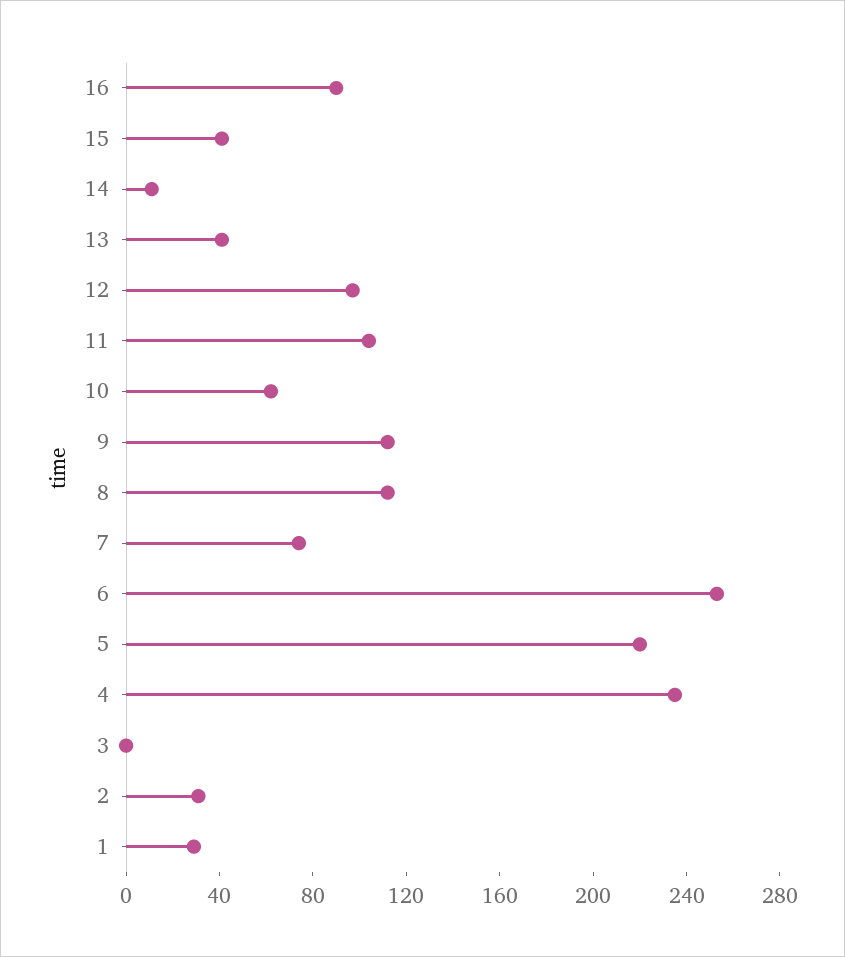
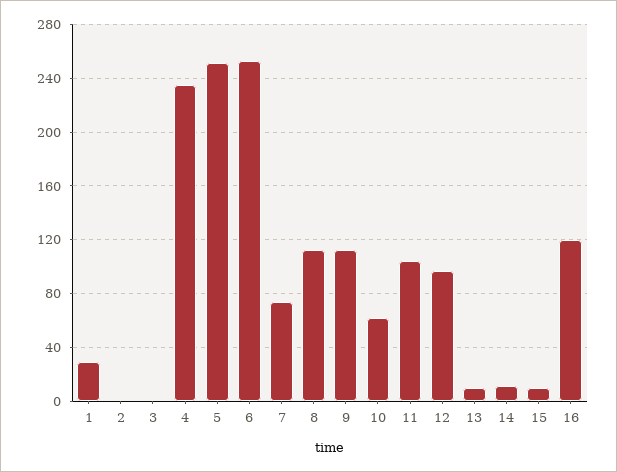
16: 90 -> 120
15: 40 -> 10
13: 40 -> 10
5: 220 -> 250
2: 30 -> 0

